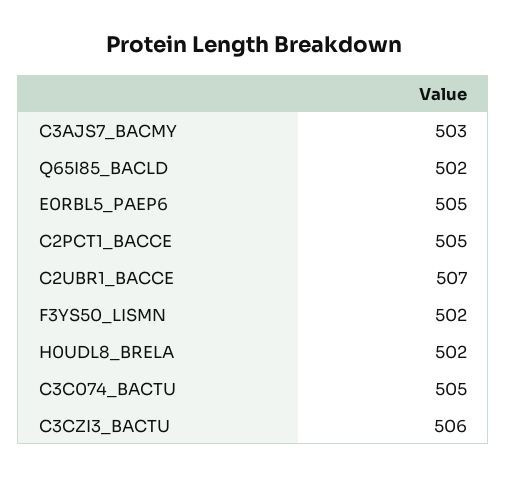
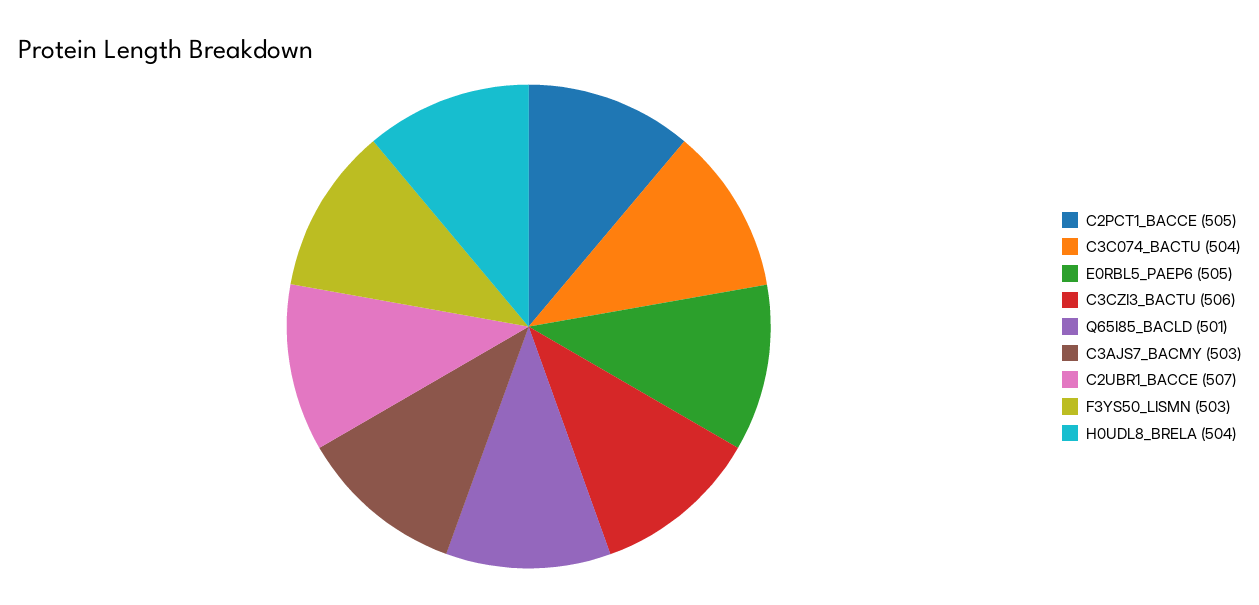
Q65I85_BACLD: 502 -> 501
F3YS50_LISMN: 502 -> 503
H0UDL8_BRELA: 502 -> 504
C3C074_BACTU: 505 -> 504

